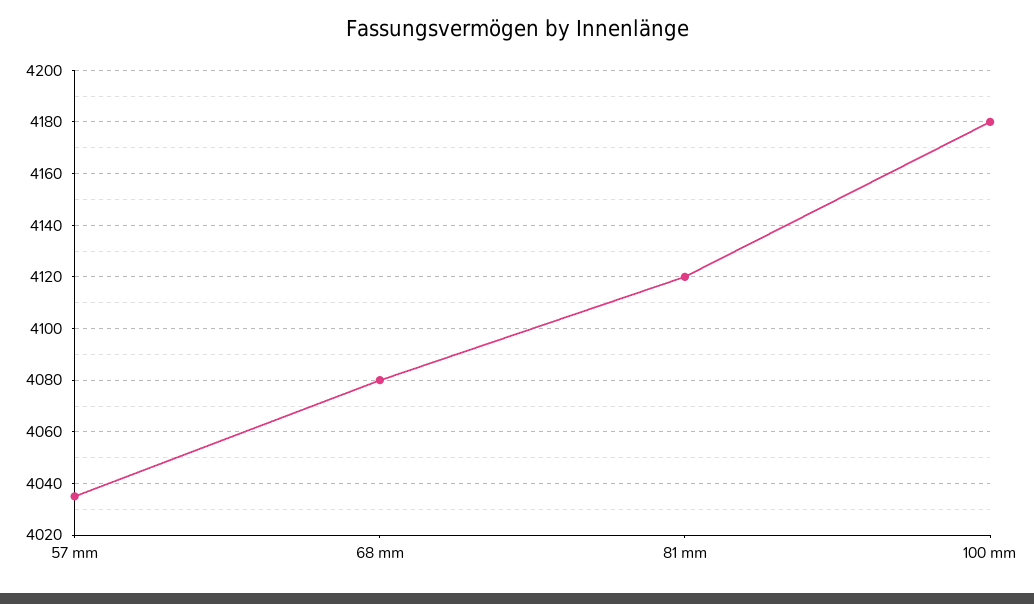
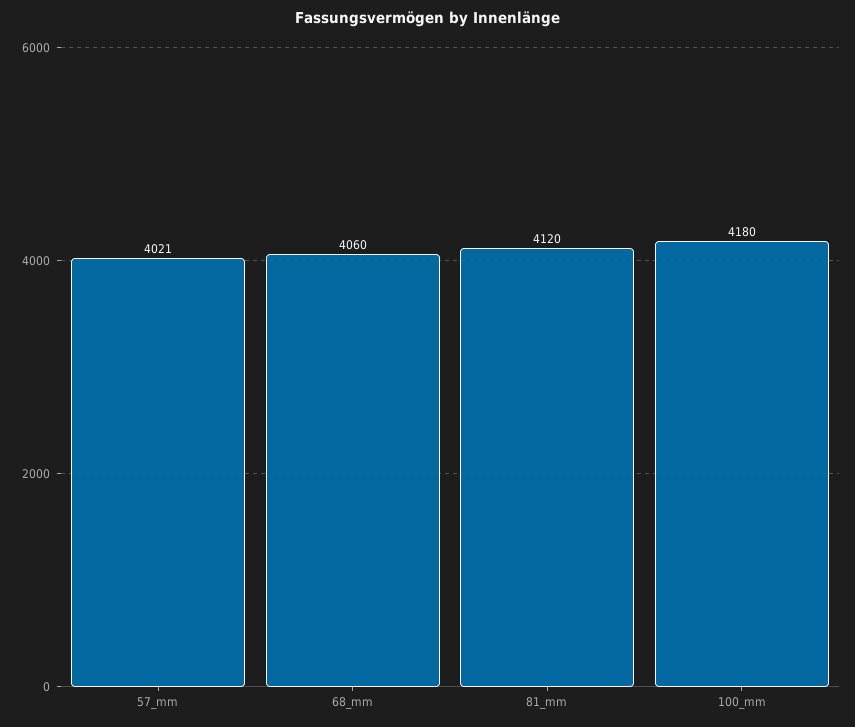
57 mm: 4035 -> 4021
68 mm: 4080 -> 4060

